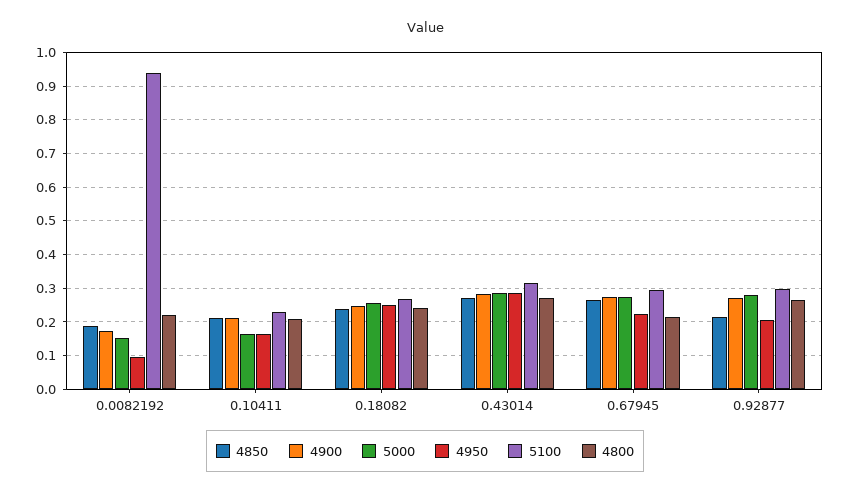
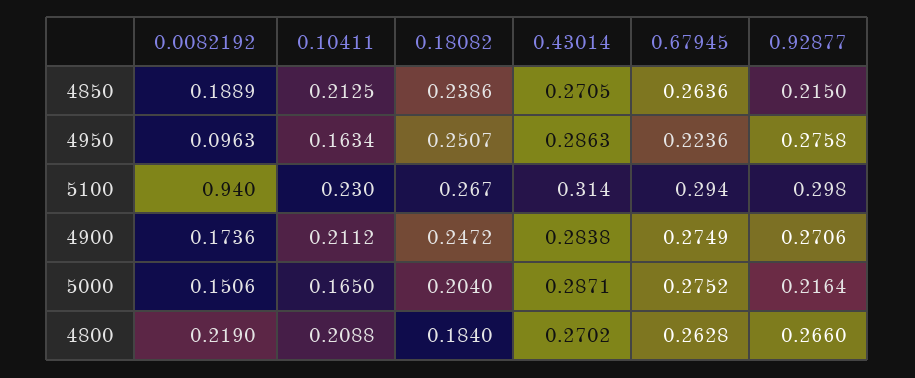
5000, 0.18082: 0.26 -> 0.204
4800, 0.18082: 0.24 -> 0.184
4800, 0.67945: 0.22 -> 0.2628
5000, 0.92877: 0.28 -> 0.2164
4950, 0.92877: 0.2 -> 0.2758

